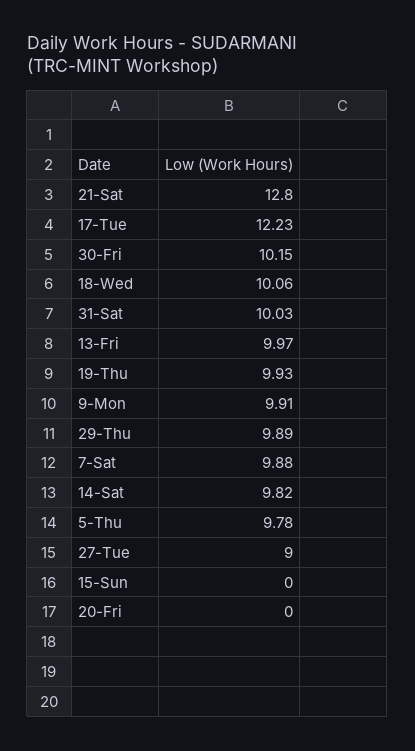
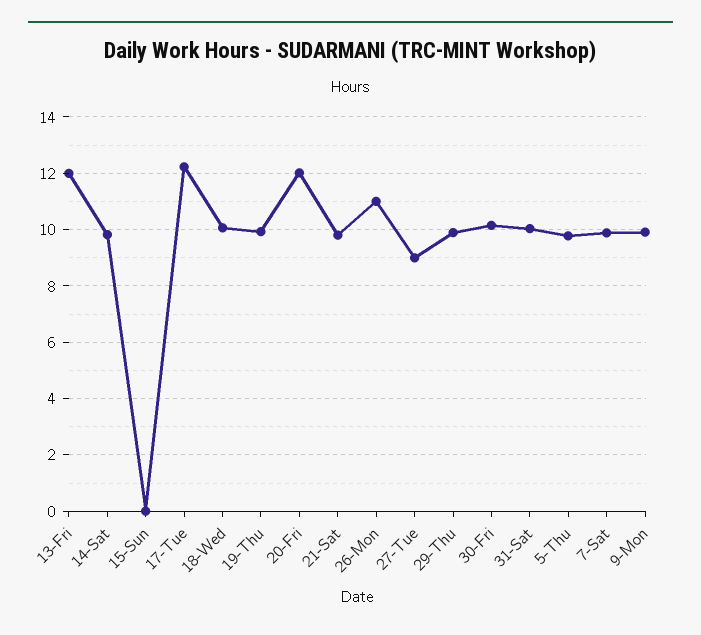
21-Sat: 12.8 -> 9.75
13-Fri: 9.97 -> 12
20-Fri: 0 -> 12
26-Mon: none -> 11

